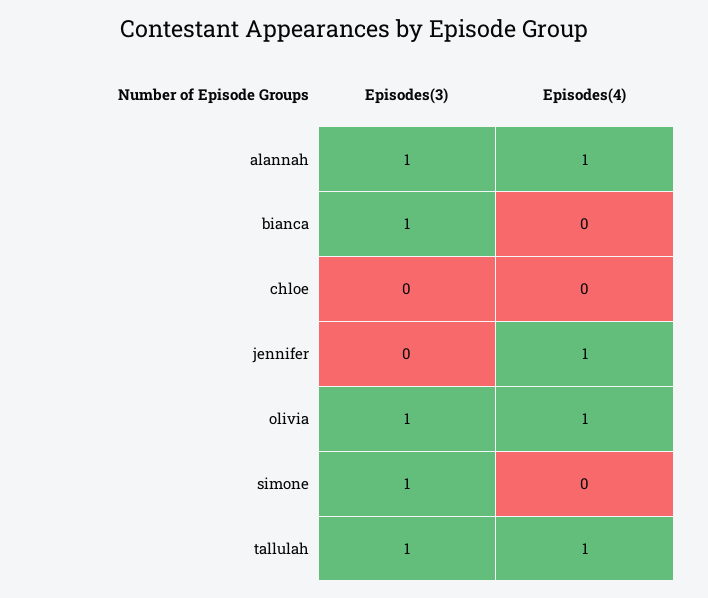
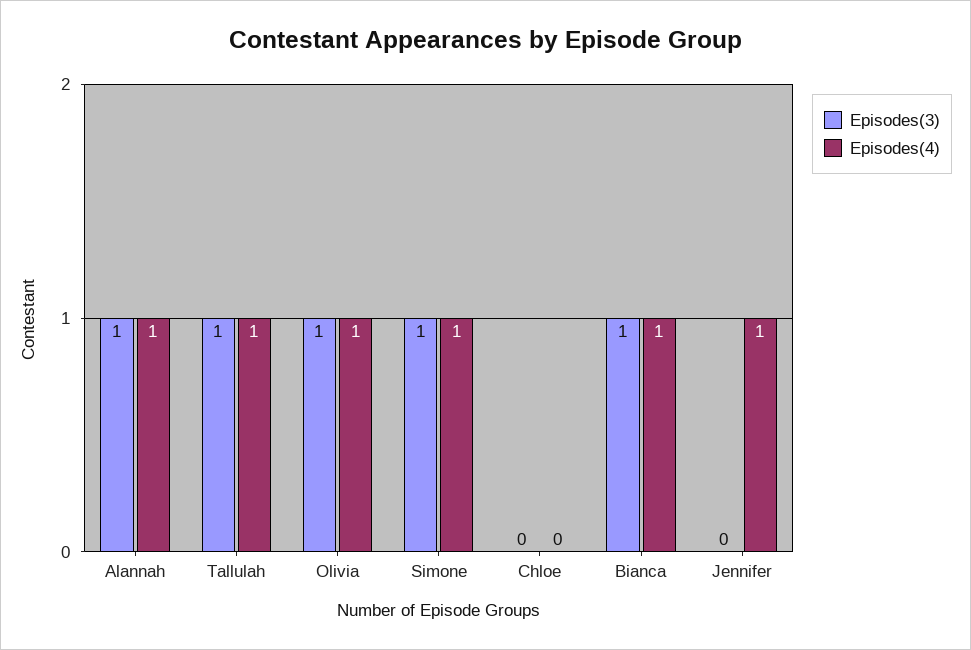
Episodes(4), bianca: 0 -> 1
Episodes(4), simone: 0 -> 1

